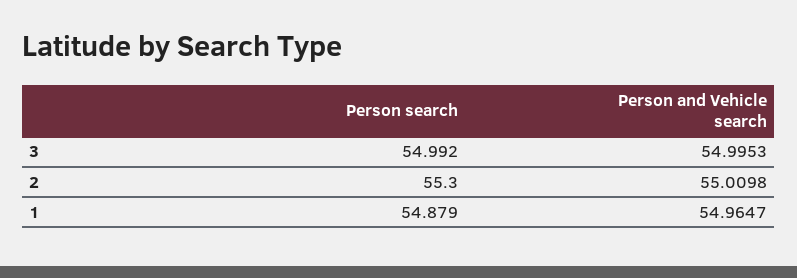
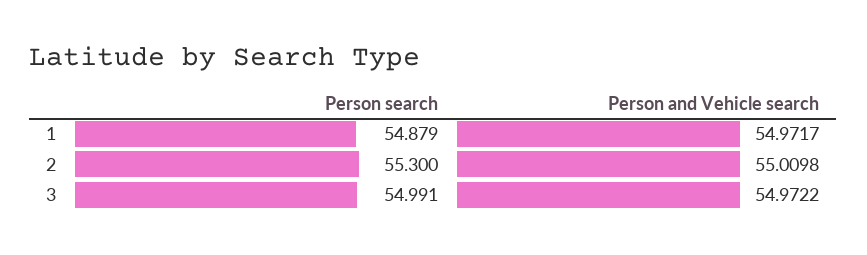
Person search, 3: 54.992 -> 54.991
Person and Vehicle search, 3: 54.9953 -> 54.9722
Person and Vehicle search, 1: 54.9647 -> 54.9717

